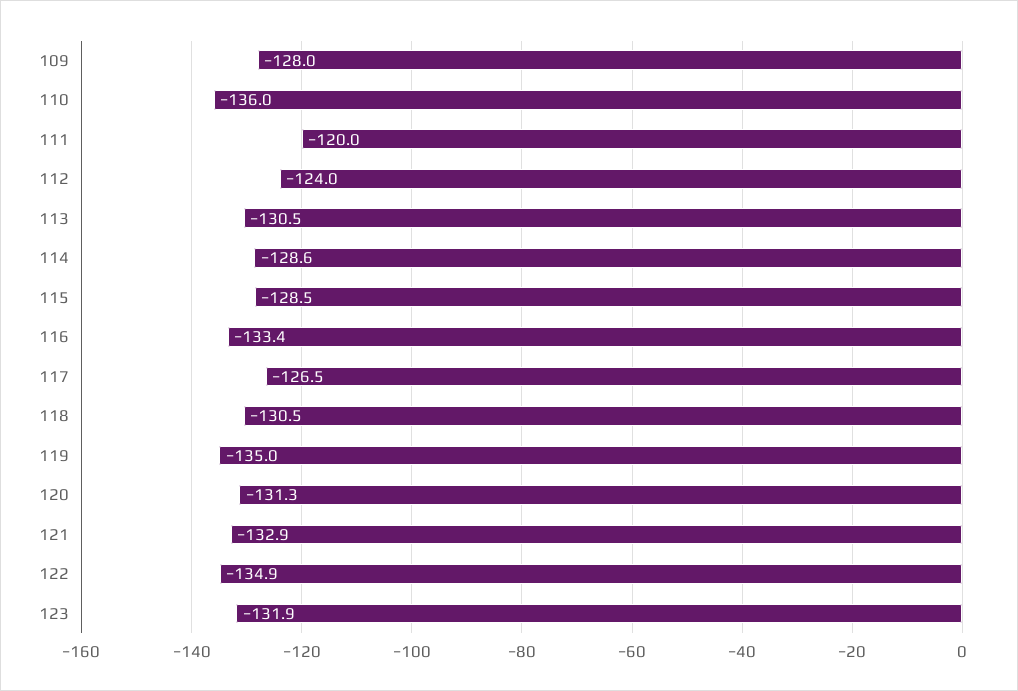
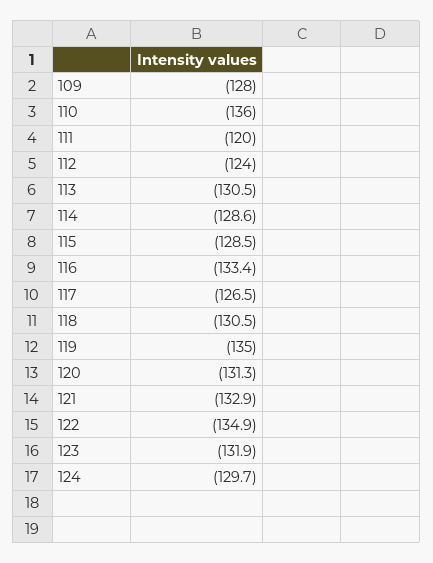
124: none -> -129.7

